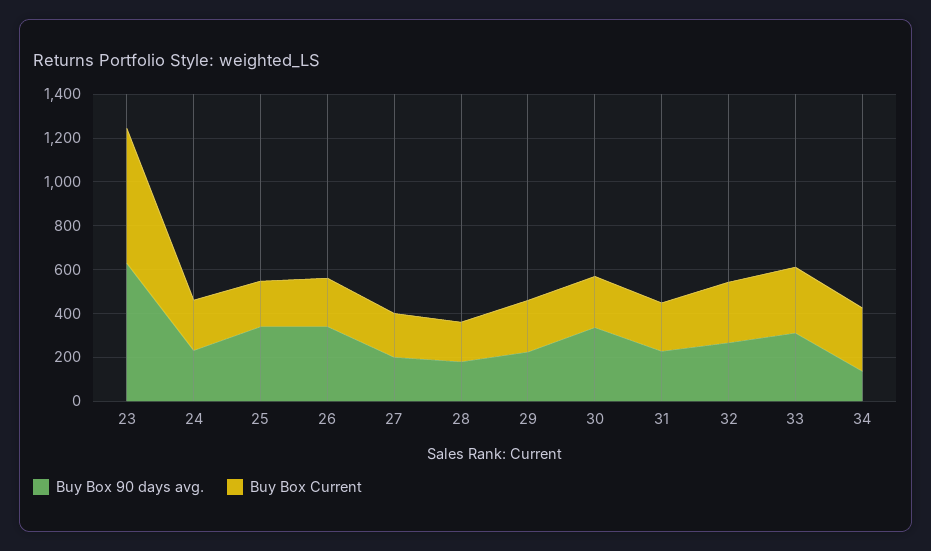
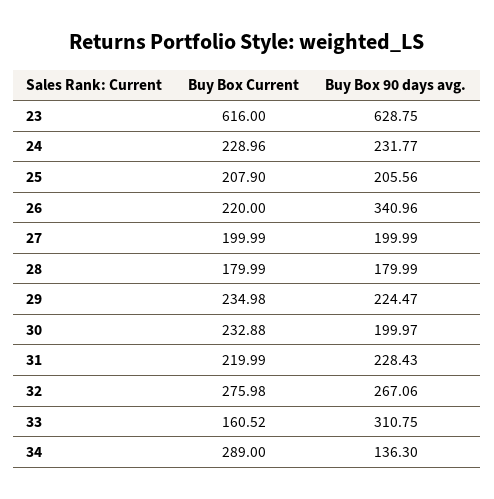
Buy Box 90 days avg., 25: 350 -> 205.56
Buy Box 90 days avg., 30: 350 -> 199.97
Buy Box Current, 33: 300 -> 160.52

